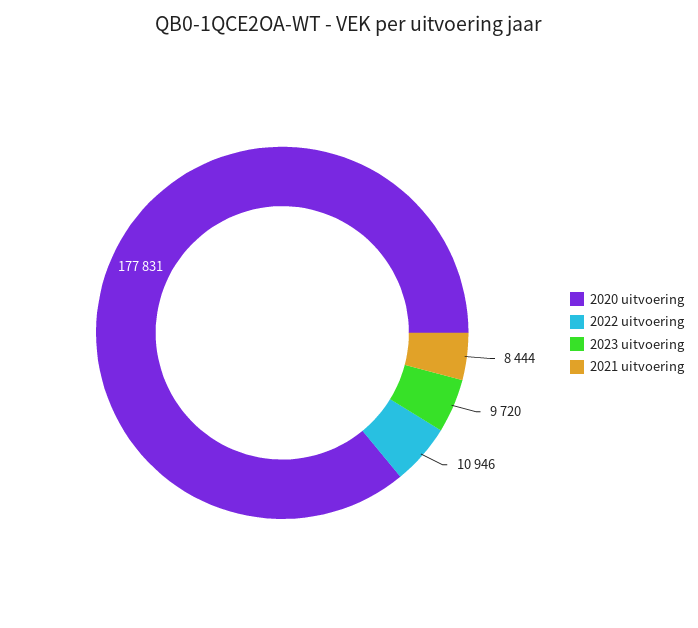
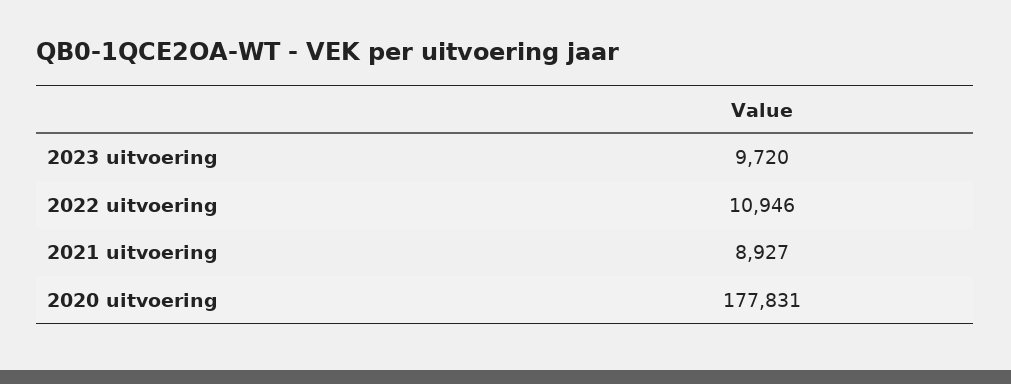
2021 uitvoering: 8444 -> 8927

